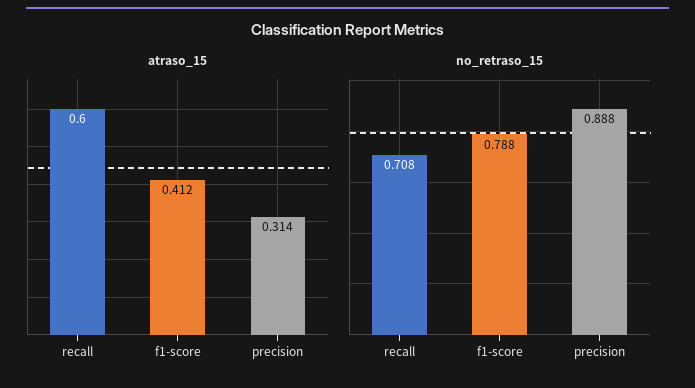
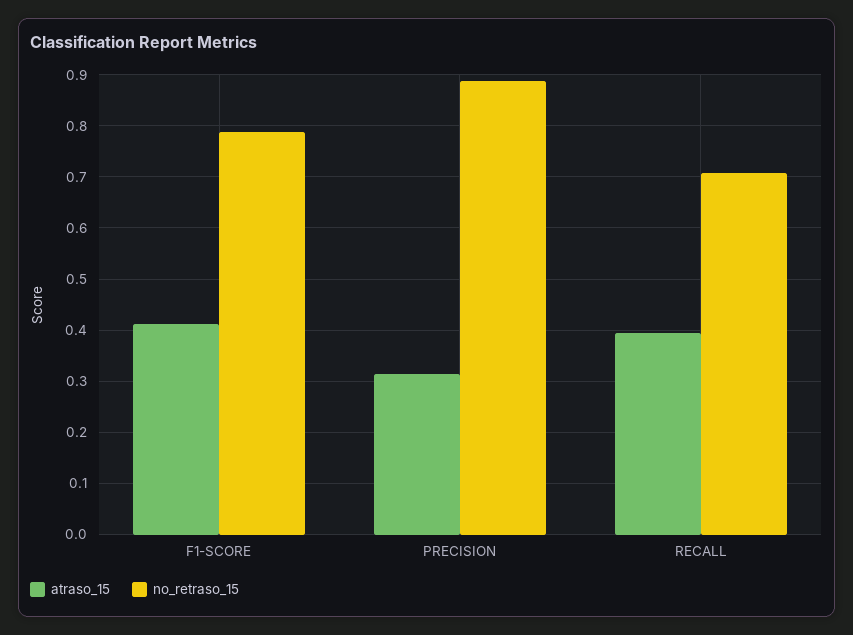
atraso_15, recall: 0.6 -> 0.4

